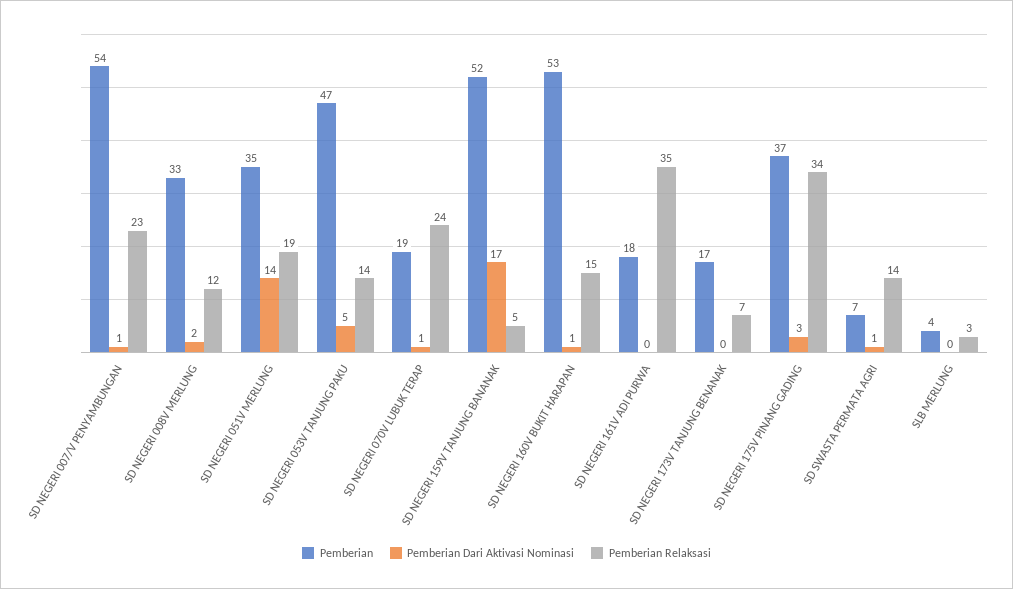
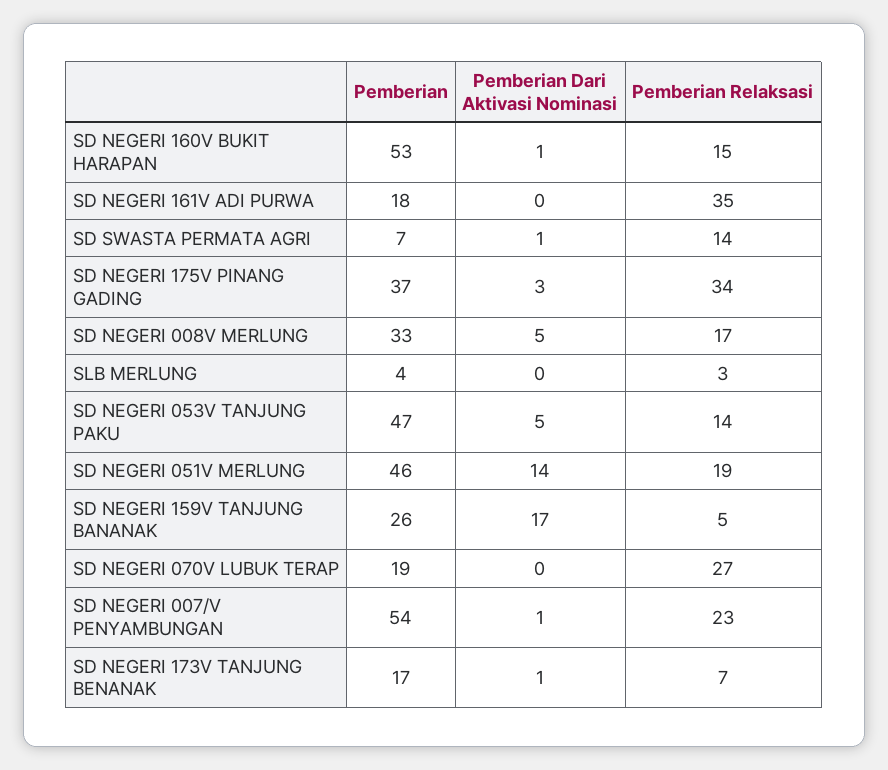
Pemberian Dari Aktivasi Nominasi, SD NEGERI 008V MERLUNG: 2 -> 5
Pemberian Relaksasi, SD NEGERI 008V MERLUNG: 12 -> 17
Pemberian, SD NEGERI 051V MERLUNG: 35 -> 46
Pemberian Dari Aktivasi Nominasi, SD NEGERI 070V LUBUK TERAP: 1 -> 0
Pemberian Relaksasi, SD NEGERI 070V LUBUK TERAP: 24 -> 27
Pemberian, SD NEGERI 159V TANJUNG BANANAK: 52 -> 26
Pemberian Dari Aktivasi Nominasi, SD NEGERI 173V TANJUNG BENANAK: 0 -> 1

